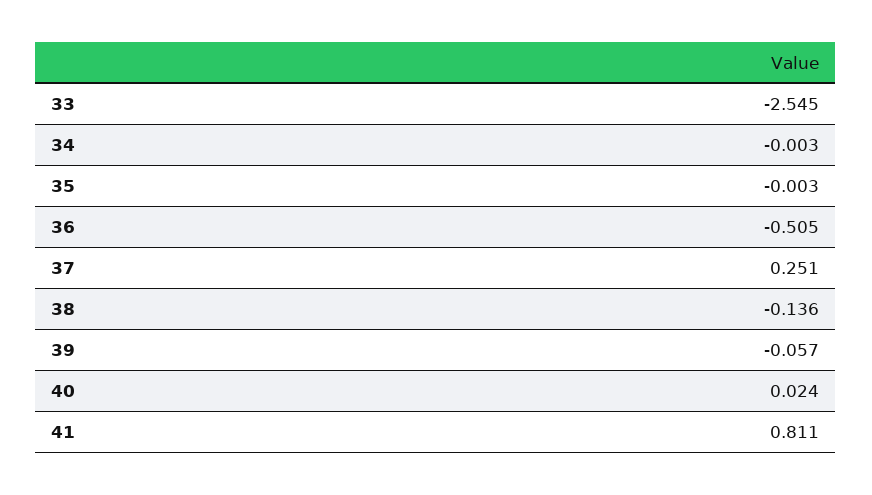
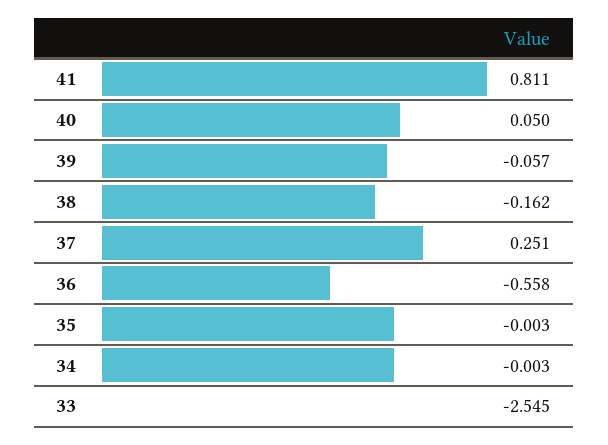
36: -0.505 -> -0.558
38: -0.136 -> -0.162
40: 0.024 -> 0.05

